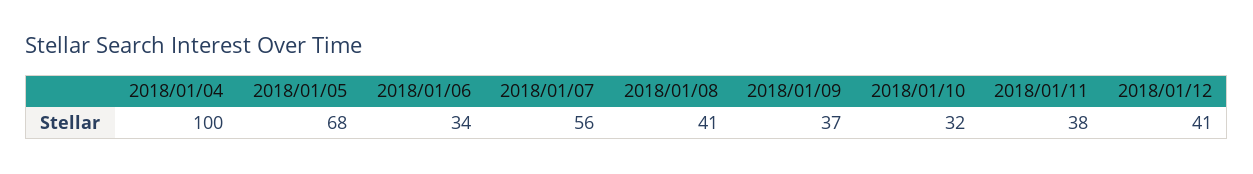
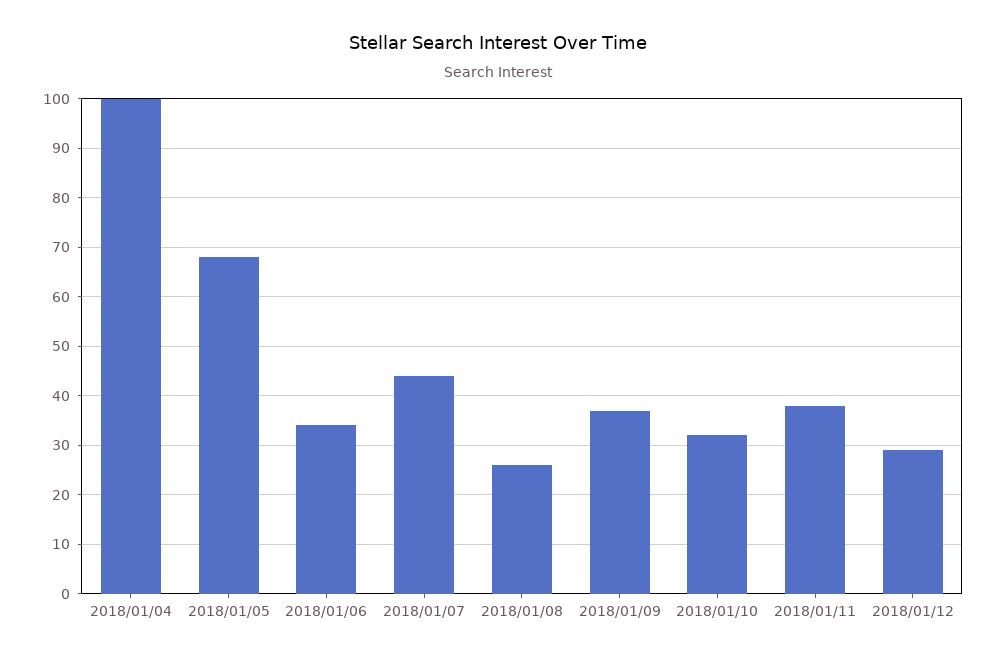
2018/01/07: 56 -> 45
2018/01/08: 41 -> 25
2018/01/12: 41 -> 30

